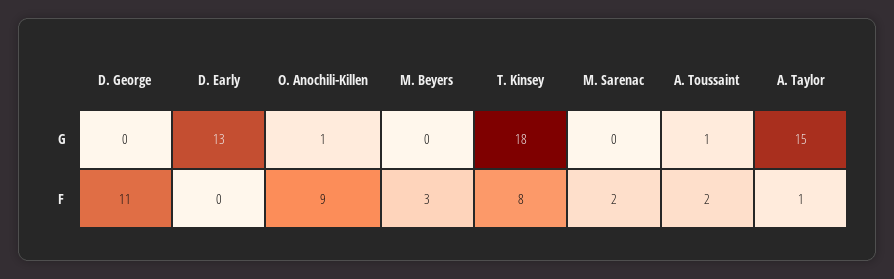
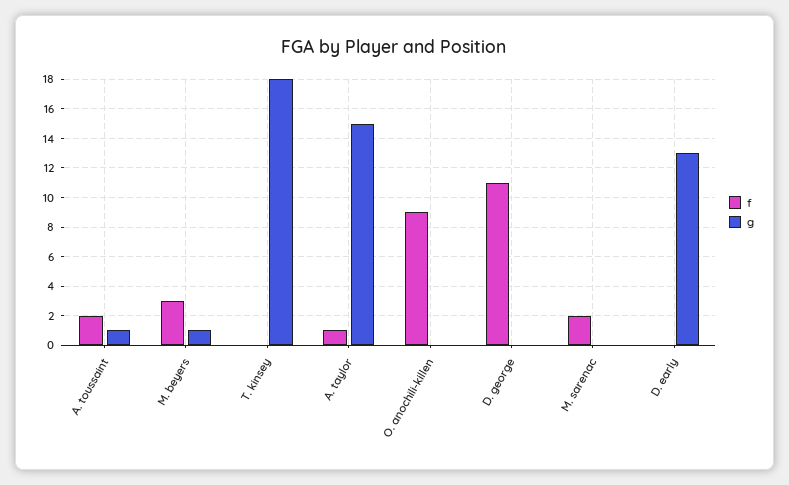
G, O. Anochili-Killen: 1 -> 0
G, M. Beyers: 0 -> 1
F, T. Kinsey: 8 -> 0

